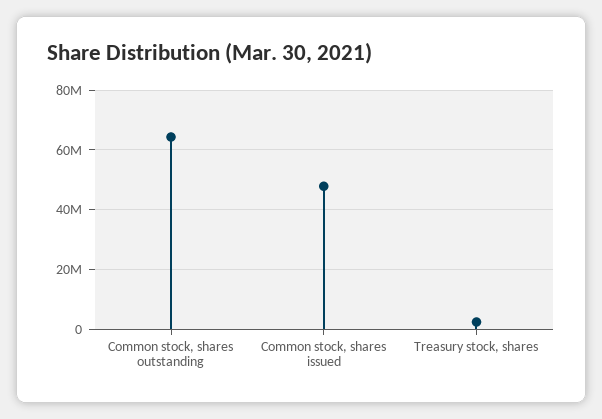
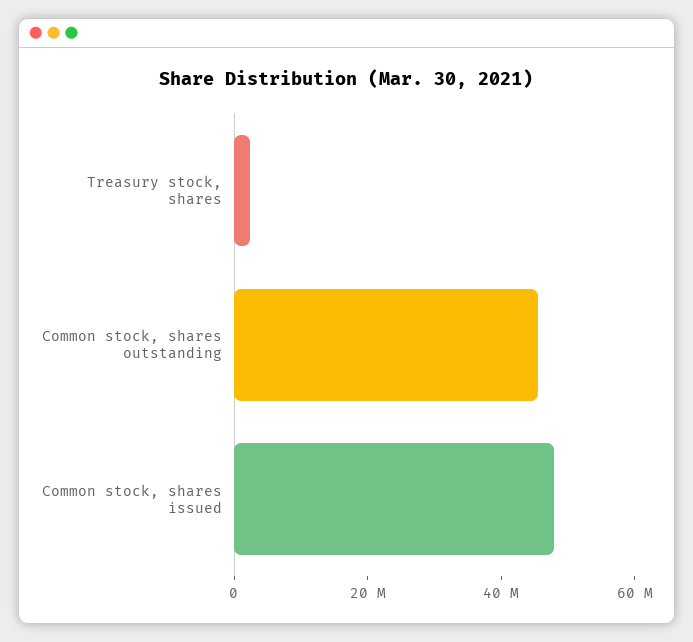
Common stock, shares outstanding: 65000000 -> 45000000

